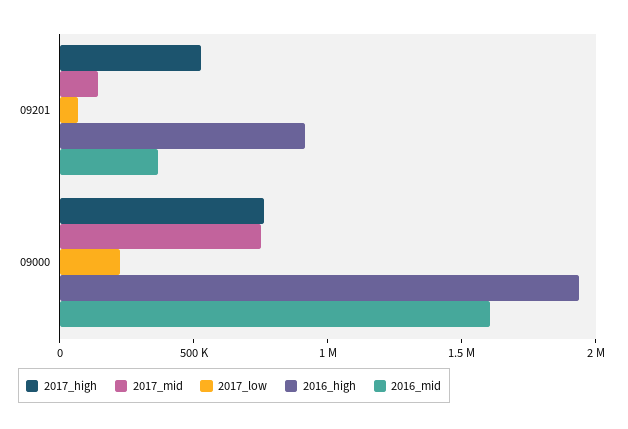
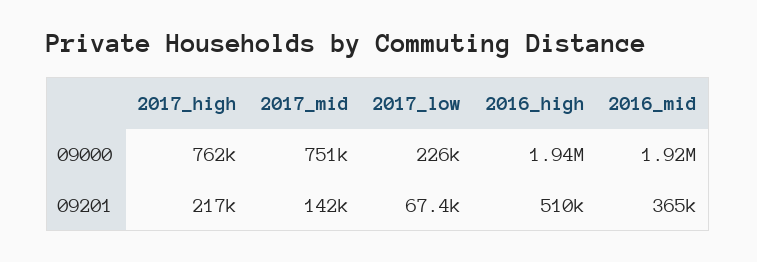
2017_high, 09201: 500000 -> 217000
2016_high, 09201: 900000 -> 510000
2016_mid, 09000: 1600000 -> 1920000

